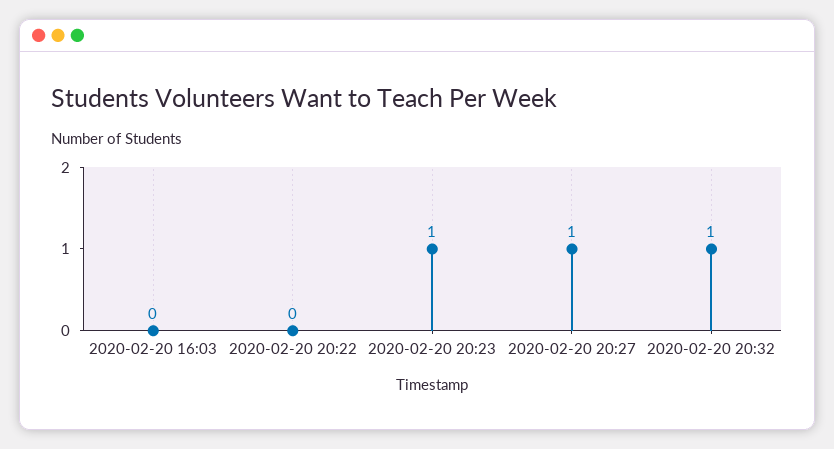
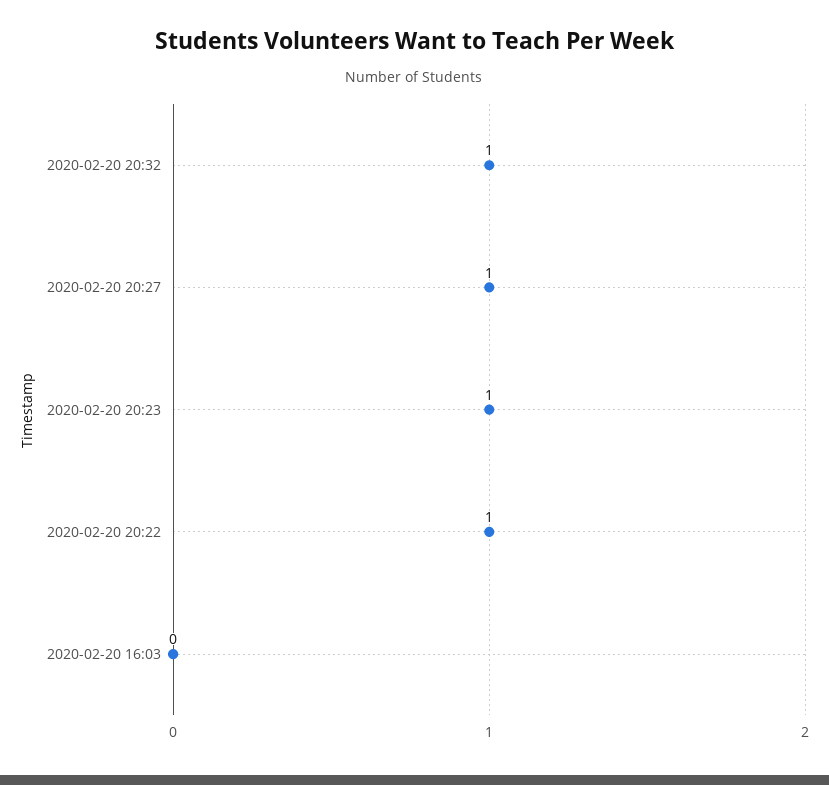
2020-02-20 20:22: 0 -> 1

